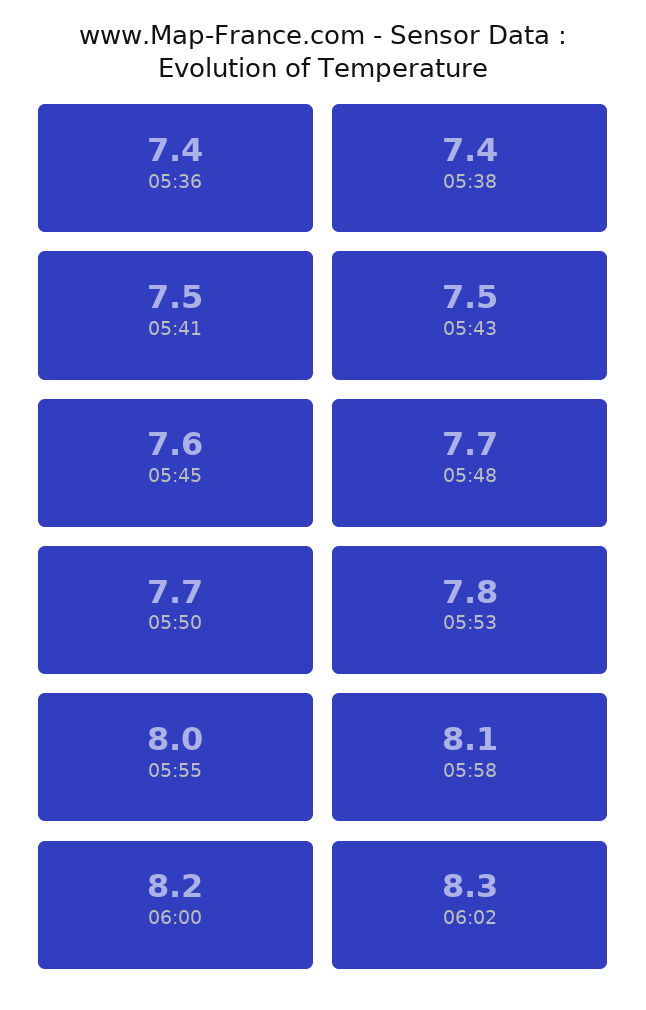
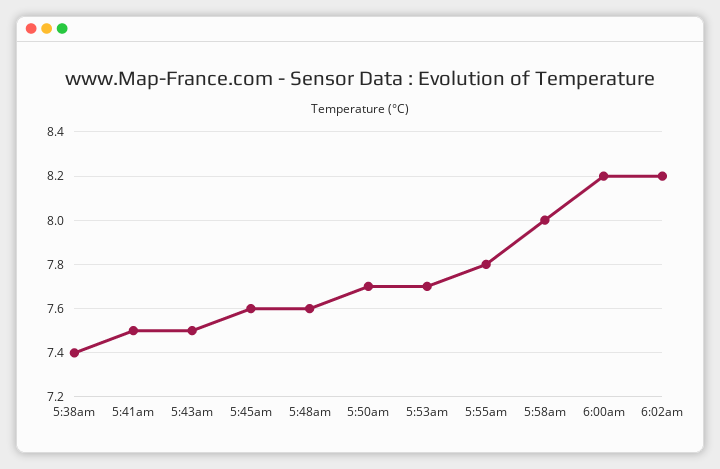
05:36: 7.4 -> none
05:48: 7.7 -> 7.6
05:53: 7.8 -> 7.7
05:55: 8 -> 7.8
05:58: 8.1 -> 8
06:02: 8.3 -> 8.2

